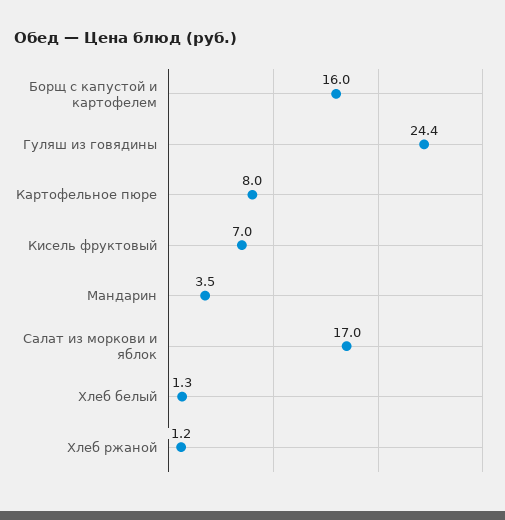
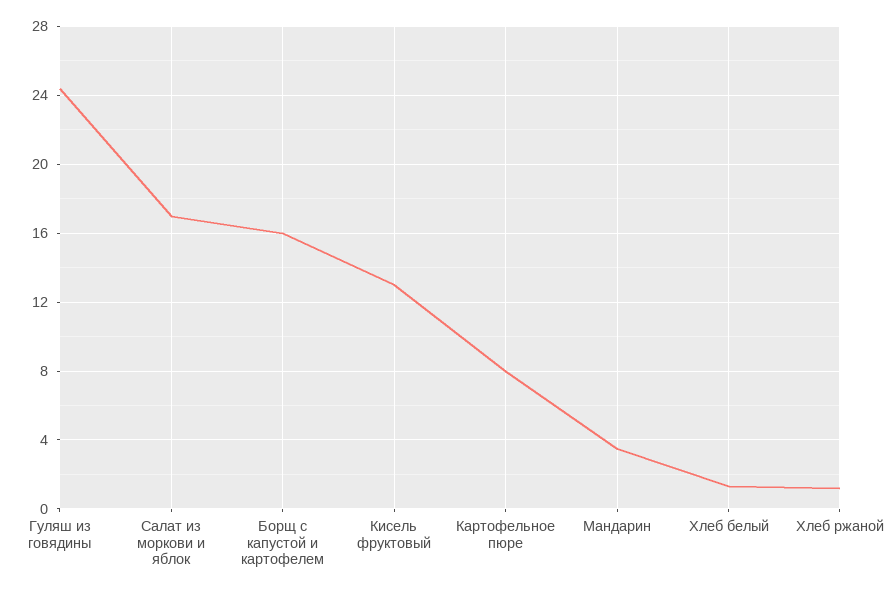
Кисель фруктовый: 7 -> 13

